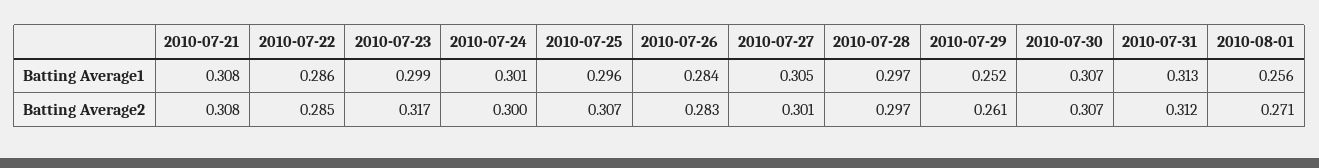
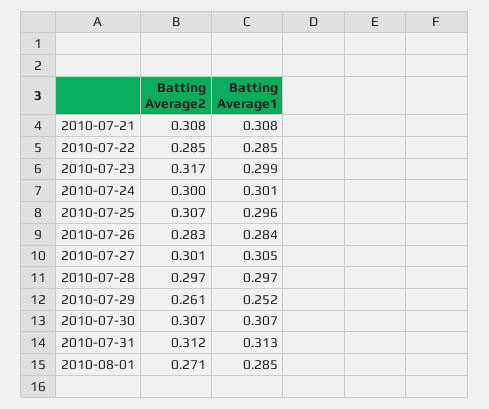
2010-07-22, Batting Average1: 0.286 -> 0.285
2010-08-01, Batting Average1: 0.256 -> 0.285

